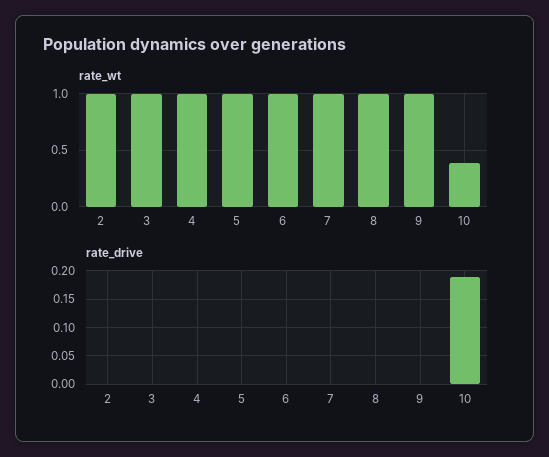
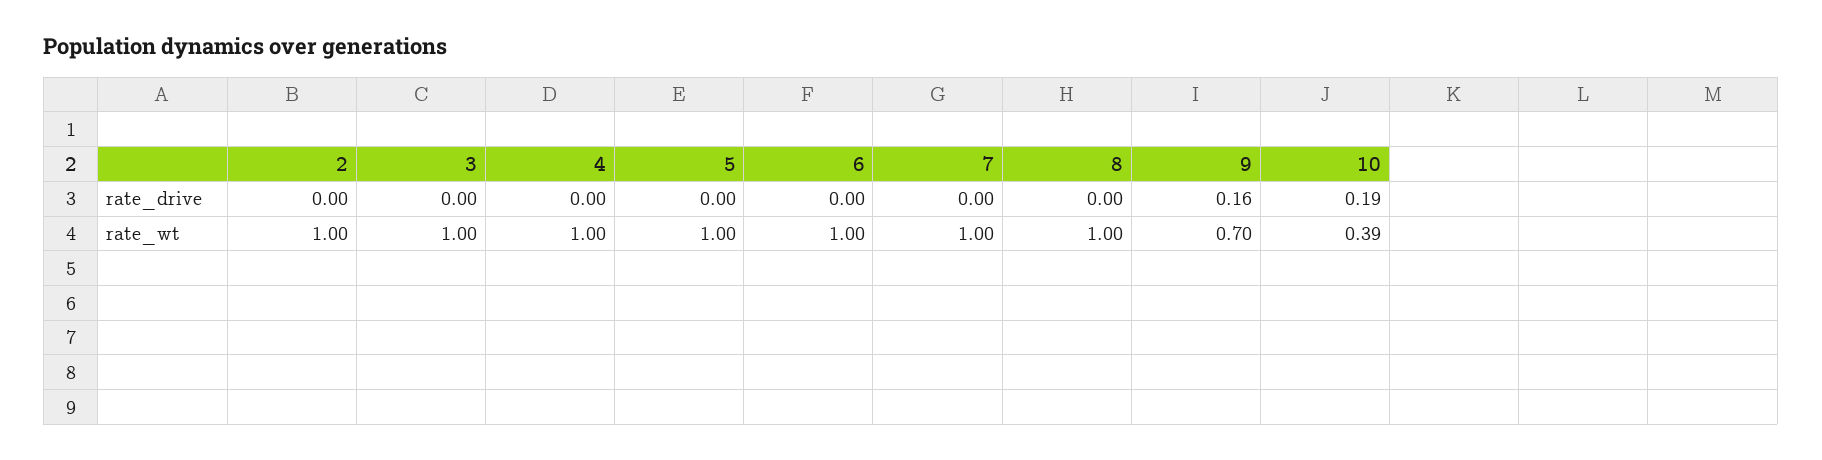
rate_wt, 9: 1 -> 0.7
rate_drive, 9: 0 -> 0.16

